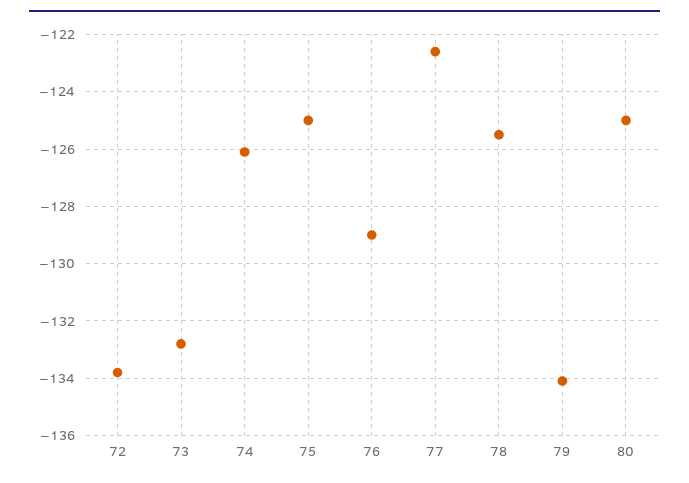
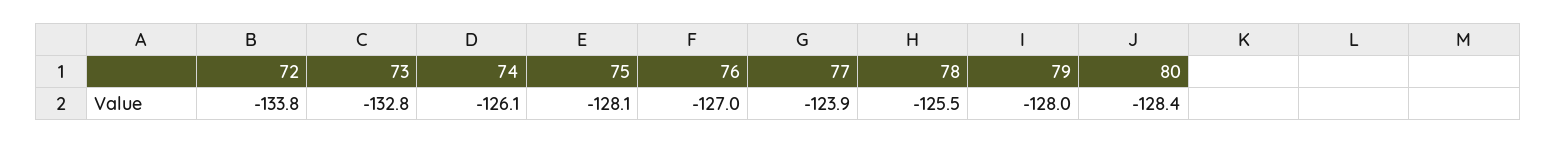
75: -125 -> -128.1
76: -129 -> -127
77: -122.5 -> -123.9
79: -134 -> -128
80: -125 -> -128.4

